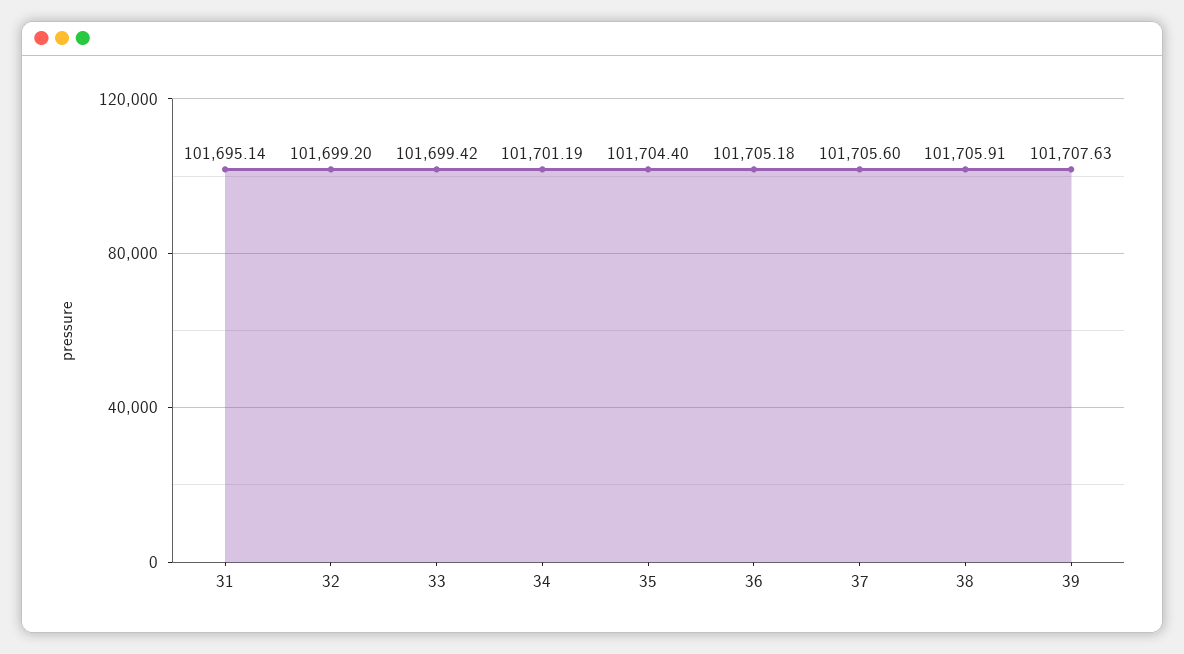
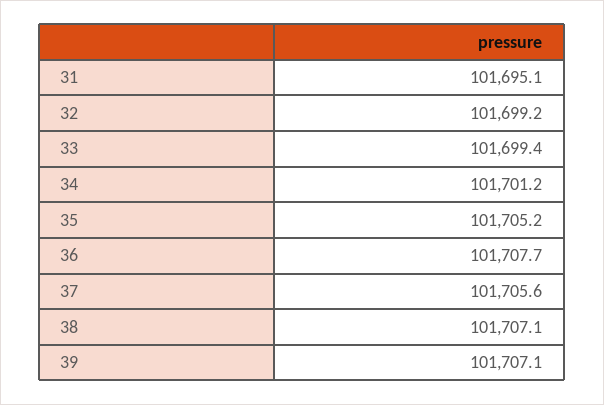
35: 101704.4 -> 101705.2
36: 101705.18 -> 101707.7
38: 101705.91 -> 101707.1
39: 101707.63 -> 101707.1

